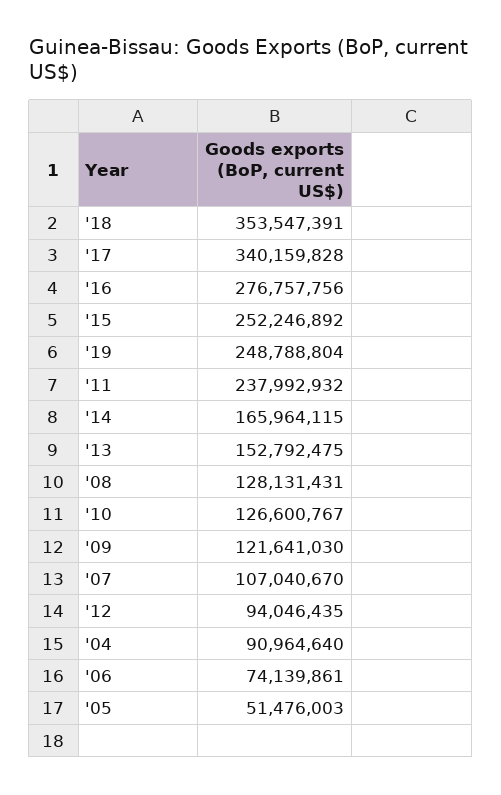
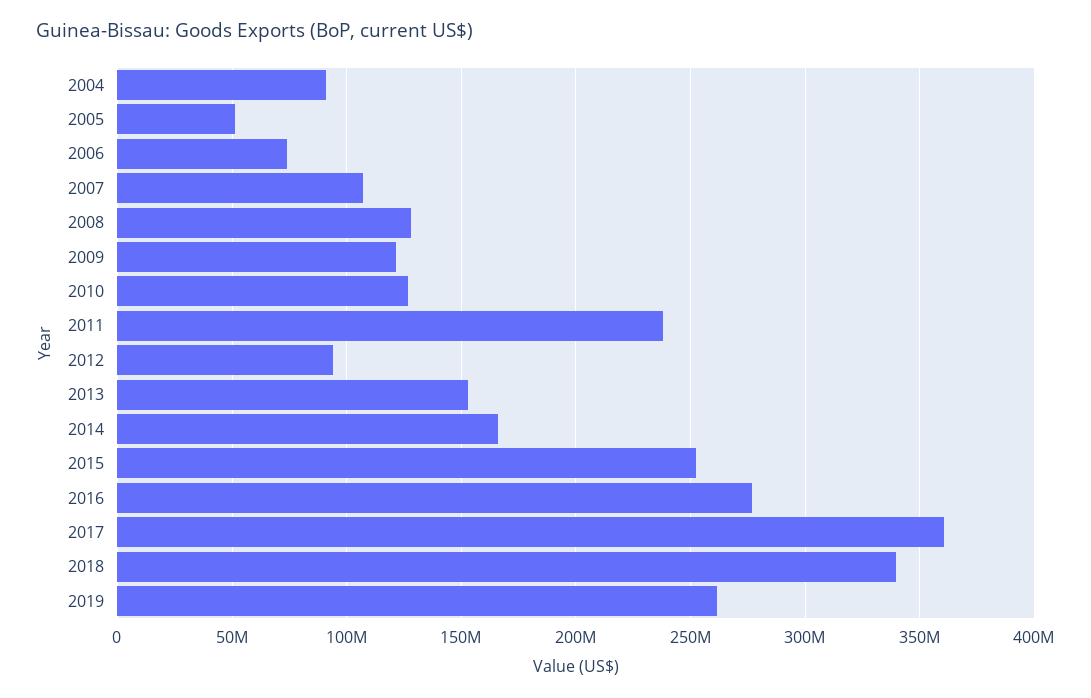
'18: 353547391 -> 340000000
'17: 340159828 -> 360000000
'19: 248788804 -> 260000000

